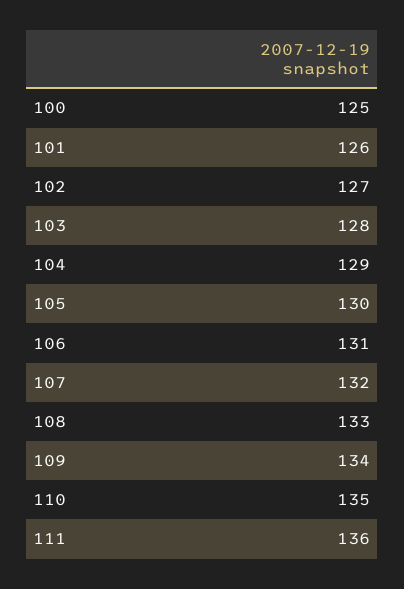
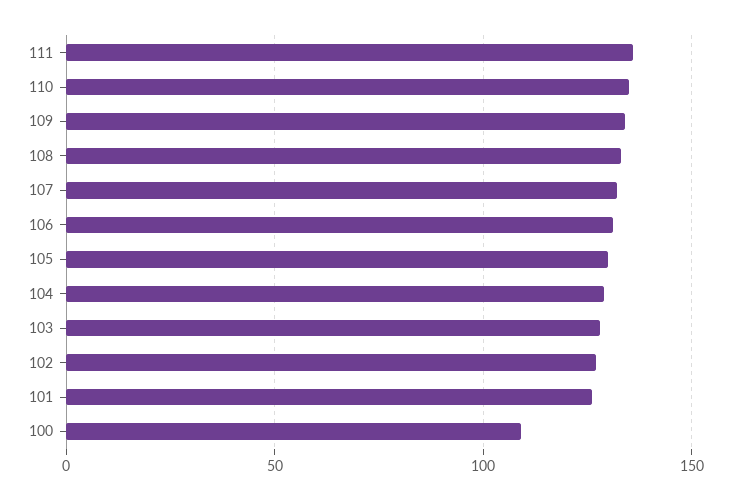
100: 125 -> 110

